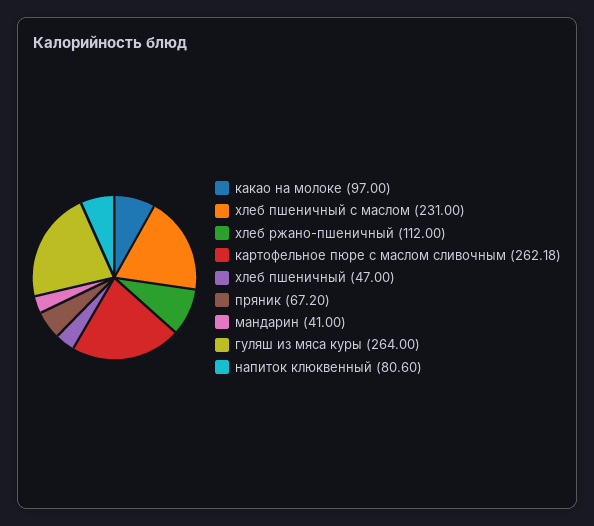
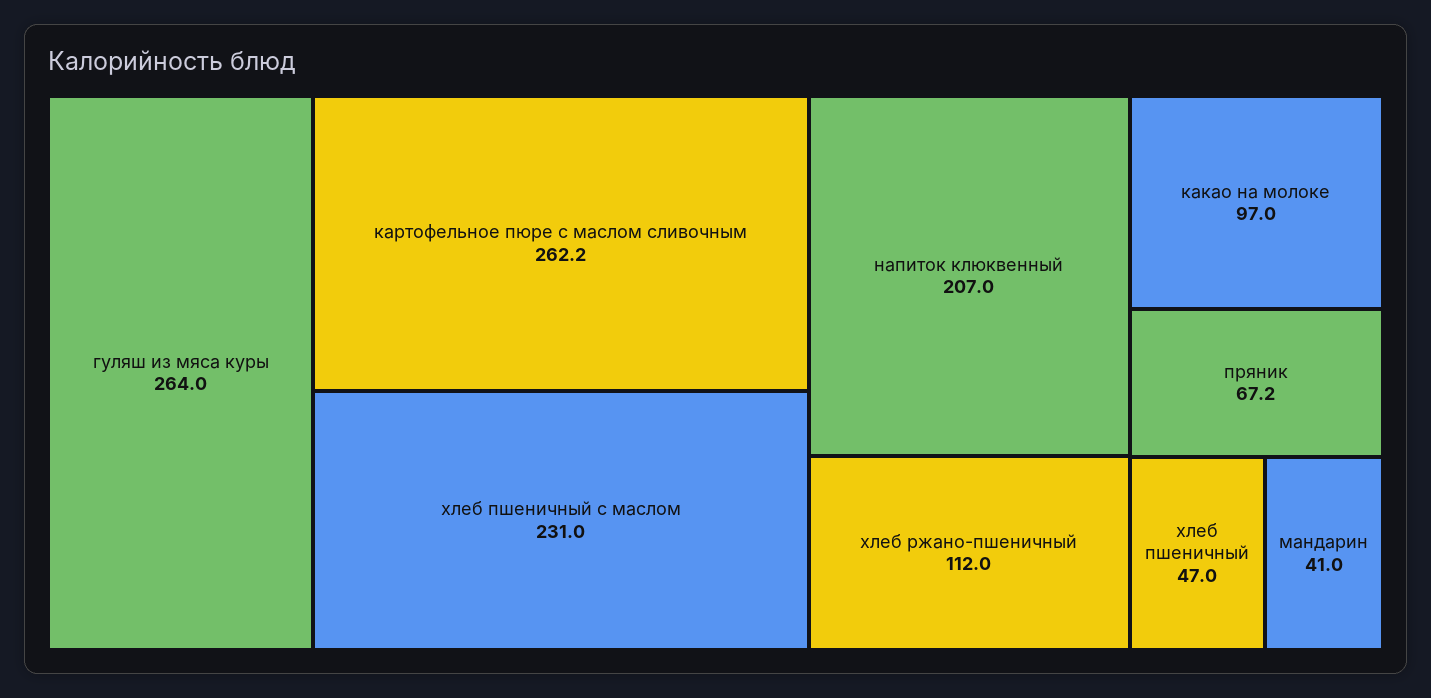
напиток клюквенный: 80.6 -> 207

